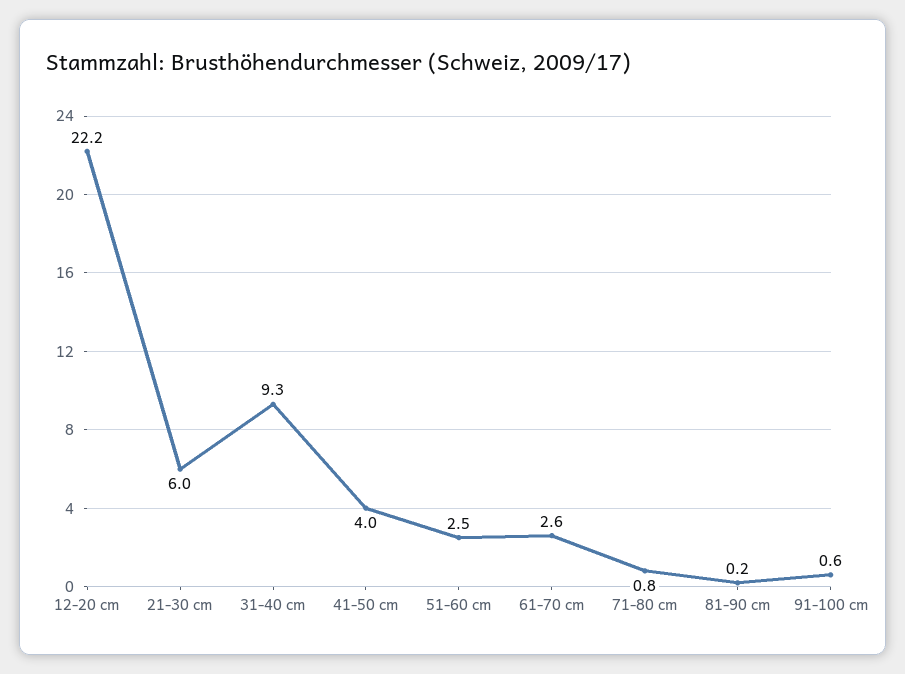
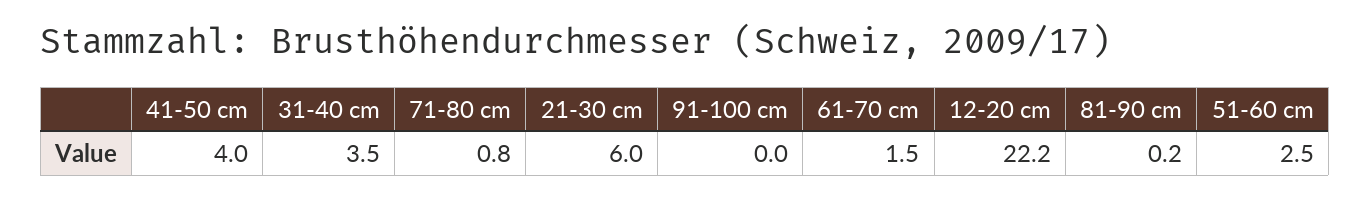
31-40 cm: 9.3 -> 3.5
61-70 cm: 2.6 -> 1.5
91-100 cm: 0.6 -> 0

